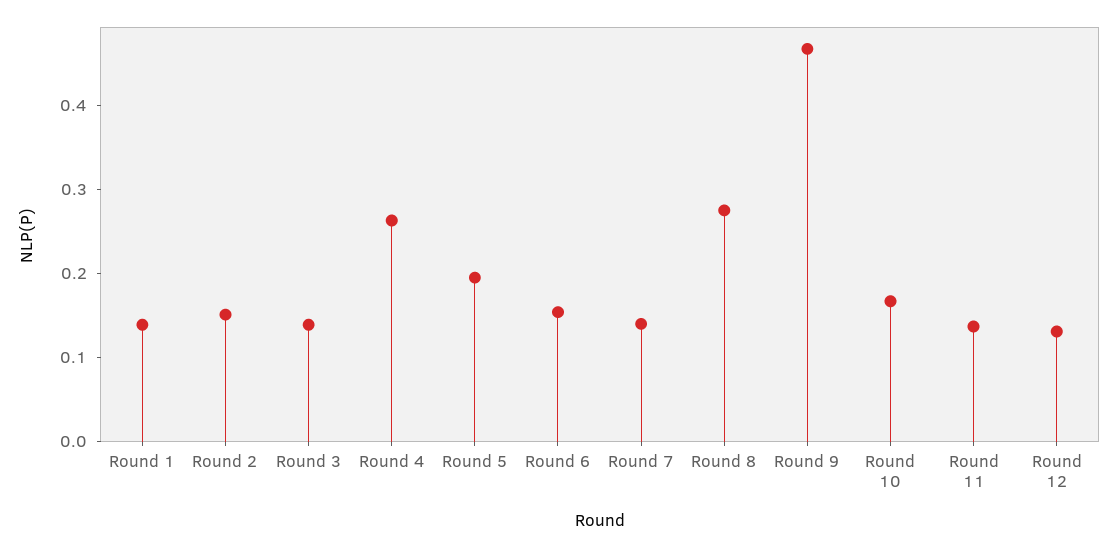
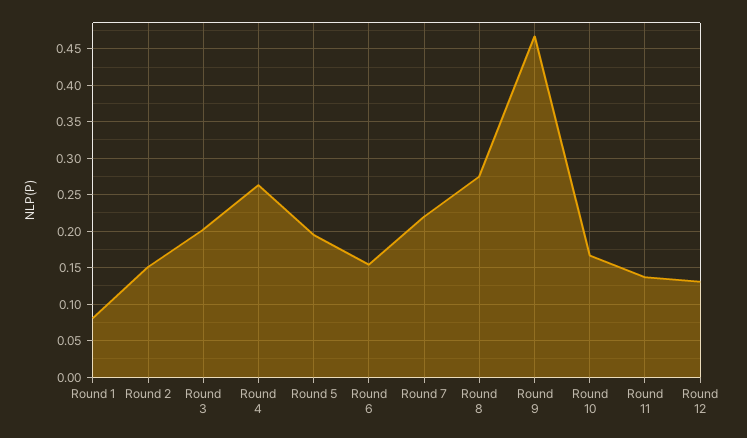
Round 1: 0.14 -> 0.08
Round 3: 0.14 -> 0.2
Round 7: 0.14 -> 0.22

